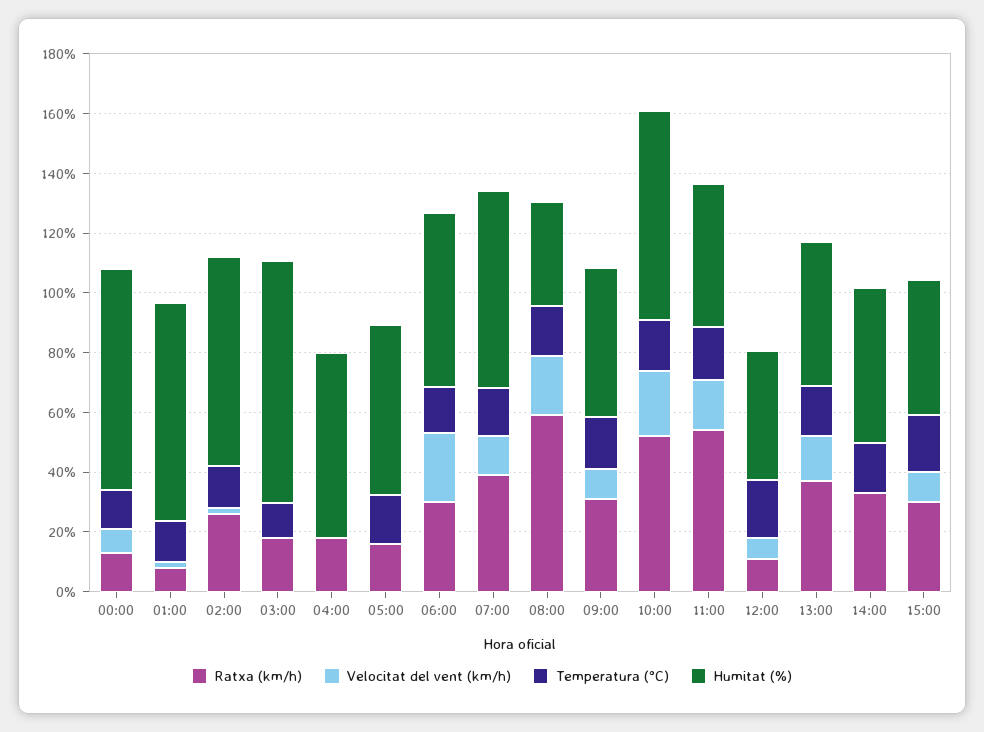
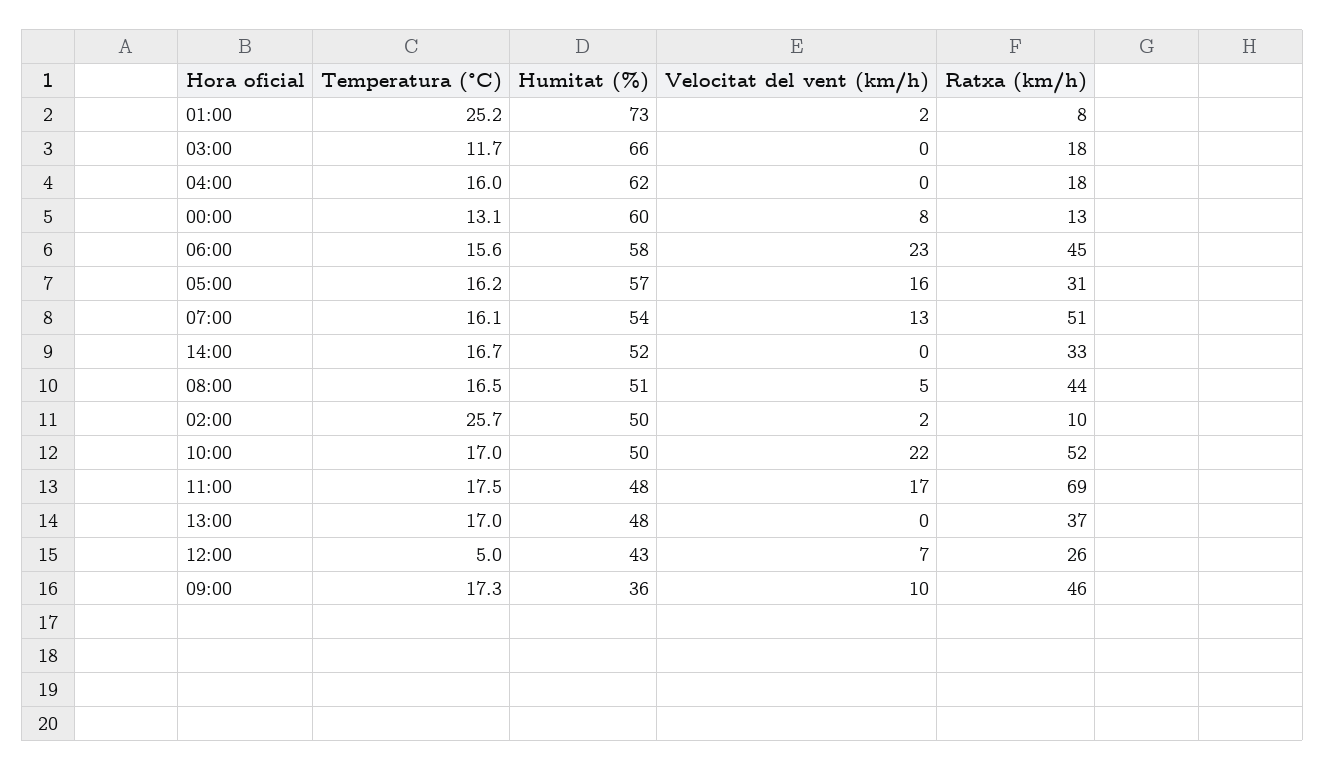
Humitat (%), 00:00: 75 -> 60
Temperatura (°C), 01:00: 15 -> 25.2
Ratxa (km/h), 02:00: 25 -> 10
Temperatura (°C), 02:00: 15 -> 25.7
Humitat (%), 02:00: 70 -> 50
Humitat (%), 03:00: 80 -> 66
Temperatura (°C), 04:00: 0 -> 16
Ratxa (km/h), 05:00: 15 -> 31
Velocitat del vent (km/h), 05:00: 0 -> 16
Ratxa (km/h), 06:00: 30 -> 45
Ratxa (km/h), 07:00: 40 -> 51
Humitat (%), 07:00: 65 -> 54
Ratxa (km/h), 08:00: 60 -> 44
Velocitat del vent (km/h), 08:00: 20 -> 5
Humitat (%), 08:00: 35 -> 51
Ratxa (km/h), 09:00: 30 -> 46
Humitat (%), 09:00: 50 -> 36
Humitat (%), 10:00: 70 -> 50
Ratxa (km/h), 11:00: 55 -> 69
Ratxa (km/h), 12:00: 10 -> 26
Temperatura (°C), 12:00: 20 -> 5
Velocitat del vent (km/h), 13:00: 15 -> 0
Ratxa (km/h), 15:00: 30 -> none
Velocitat del vent (km/h), 15:00: 10 -> none
Temperatura (°C), 15:00: 20 -> none
Humitat (%), 15:00: 45 -> none

